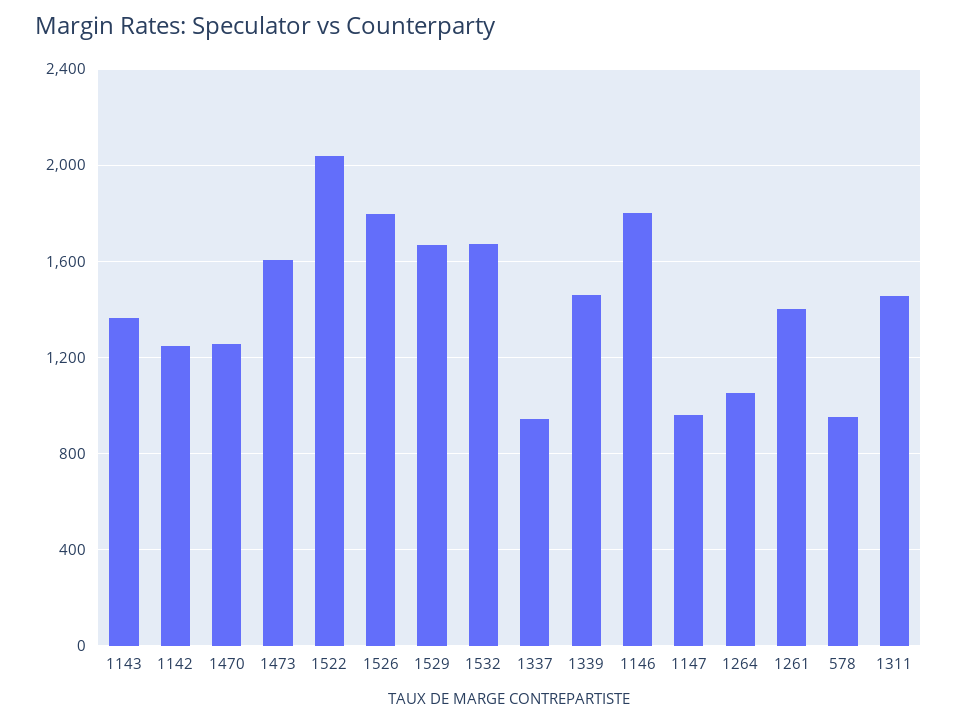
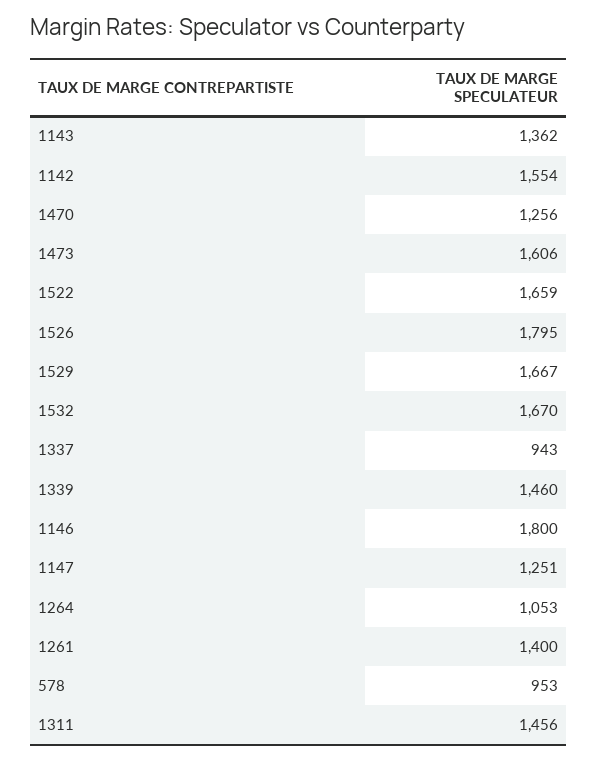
1142: 1250 -> 1554
1522: 2050 -> 1659
1147: 950 -> 1251

